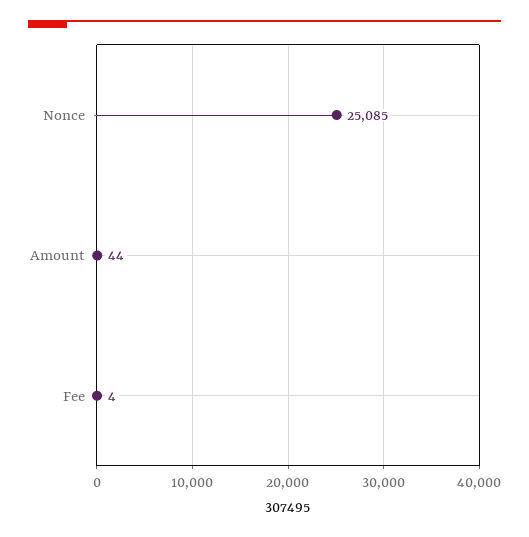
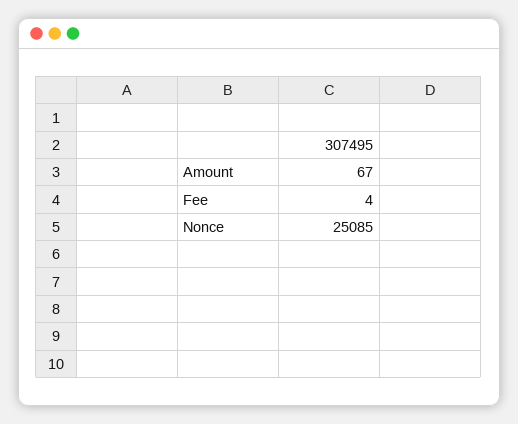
Amount: 44 -> 67

